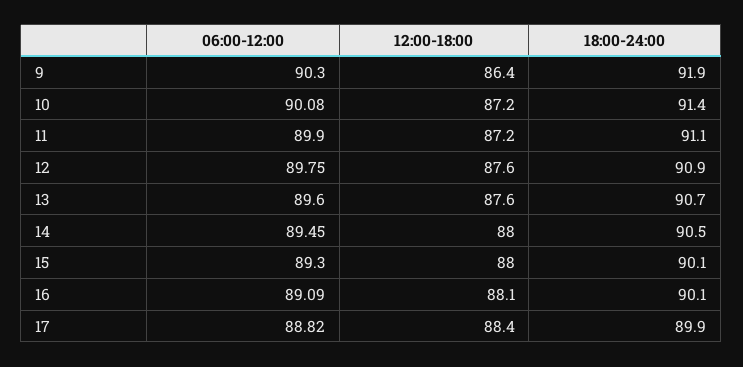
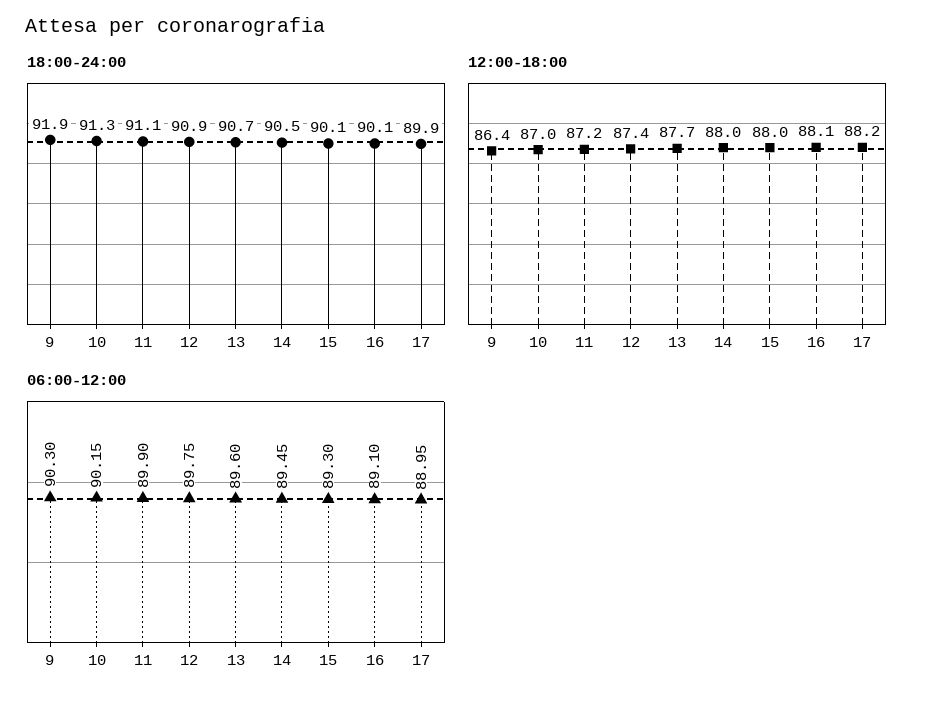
06:00-12:00, 10: 90.08 -> 90.15
12:00-18:00, 10: 87.2 -> 87
18:00-24:00, 10: 91.4 -> 91.3
12:00-18:00, 12: 87.6 -> 87.4
12:00-18:00, 13: 87.6 -> 87.7
06:00-12:00, 16: 89.09 -> 89.1
06:00-12:00, 17: 88.82 -> 88.95
12:00-18:00, 17: 88.4 -> 88.2

